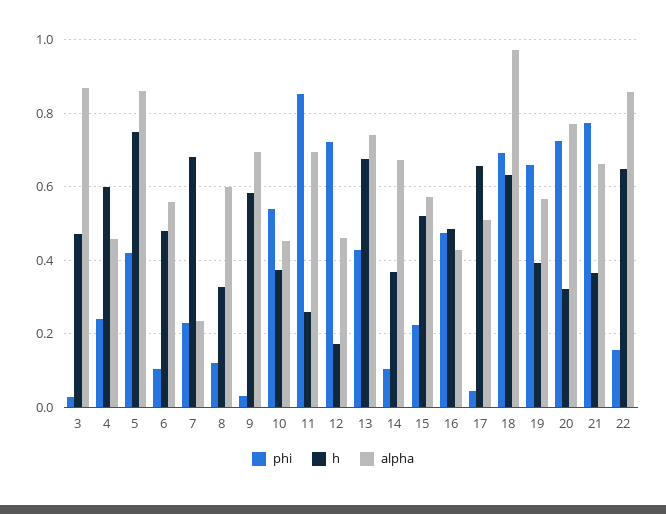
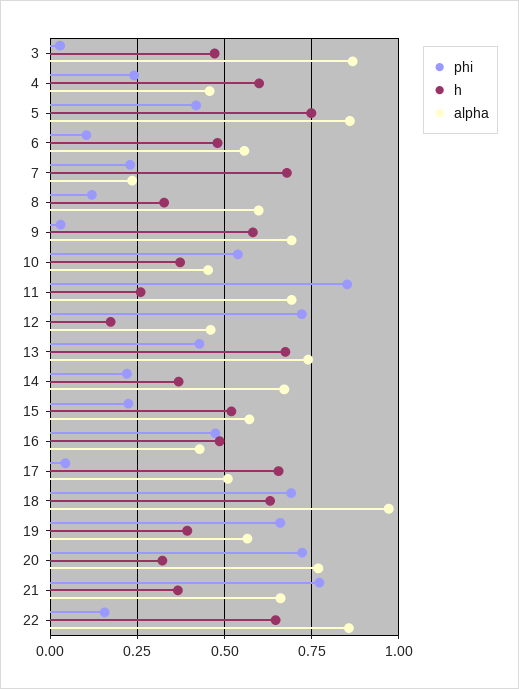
phi, 14: 0.1 -> 0.225

